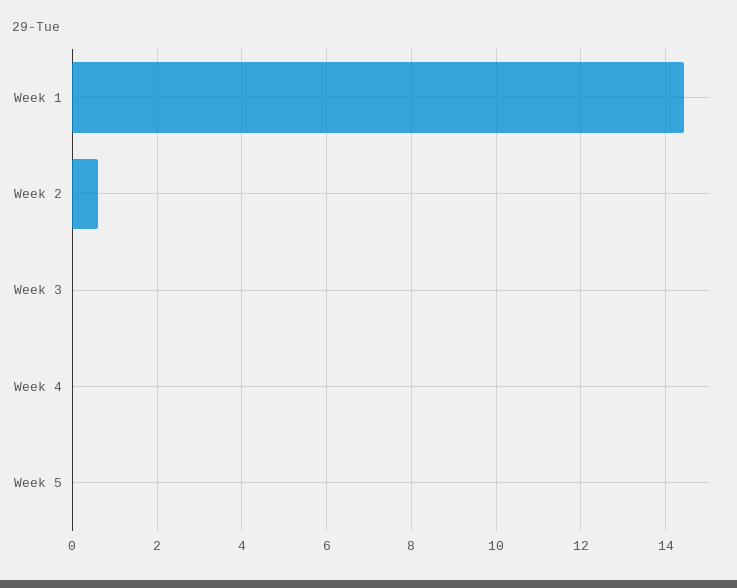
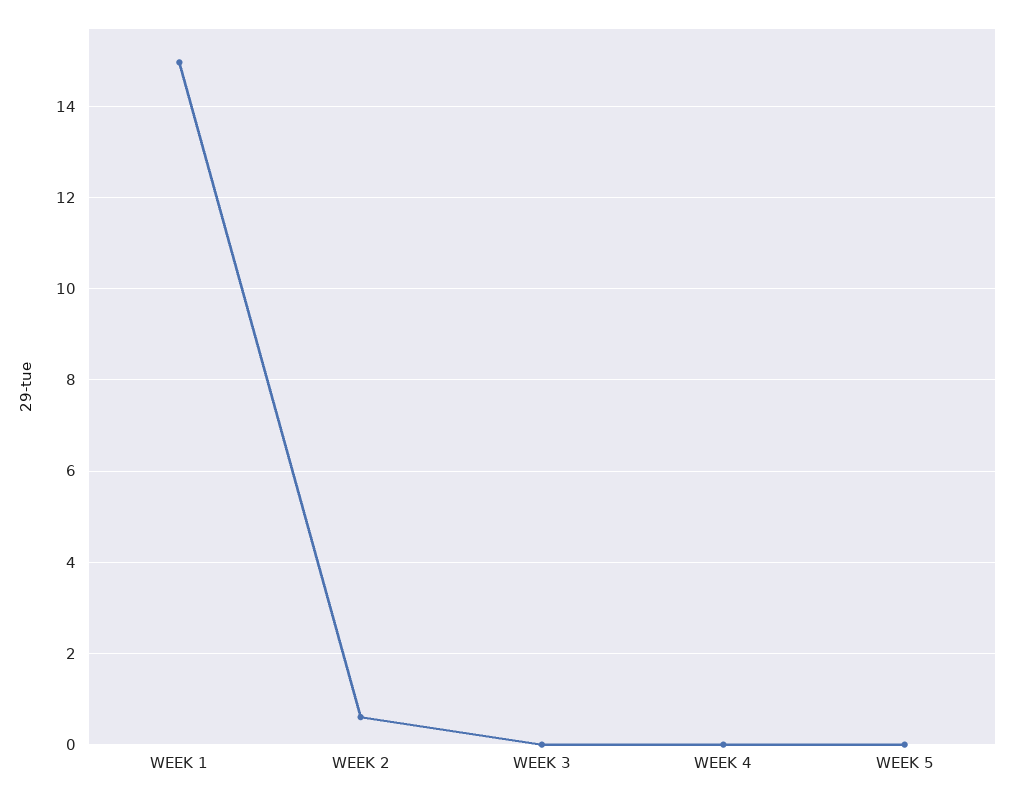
Week 1: 14.4 -> 15

